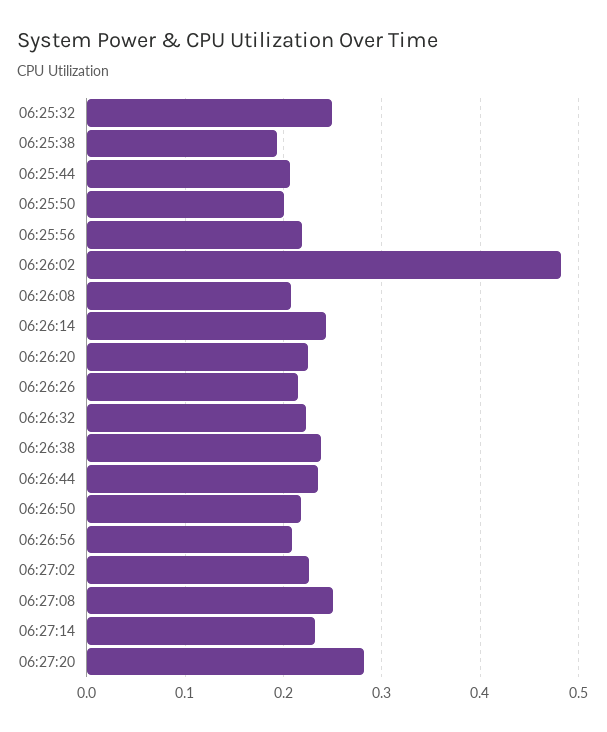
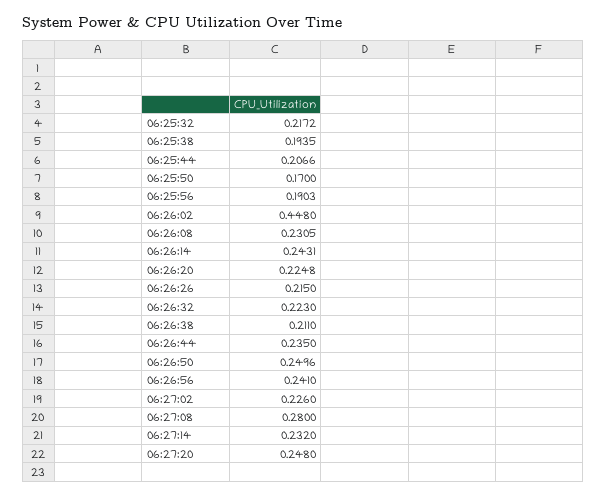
06:25:32: 0.25 -> 0.2172
06:25:50: 0.2 -> 0.17
06:25:56: 0.22 -> 0.1903
06:26:02: 0.48 -> 0.448
06:26:08: 0.21 -> 0.2305
06:26:38: 0.24 -> 0.211
06:26:50: 0.22 -> 0.2496
06:26:56: 0.21 -> 0.241
06:27:08: 0.25 -> 0.28
06:27:20: 0.28 -> 0.248

